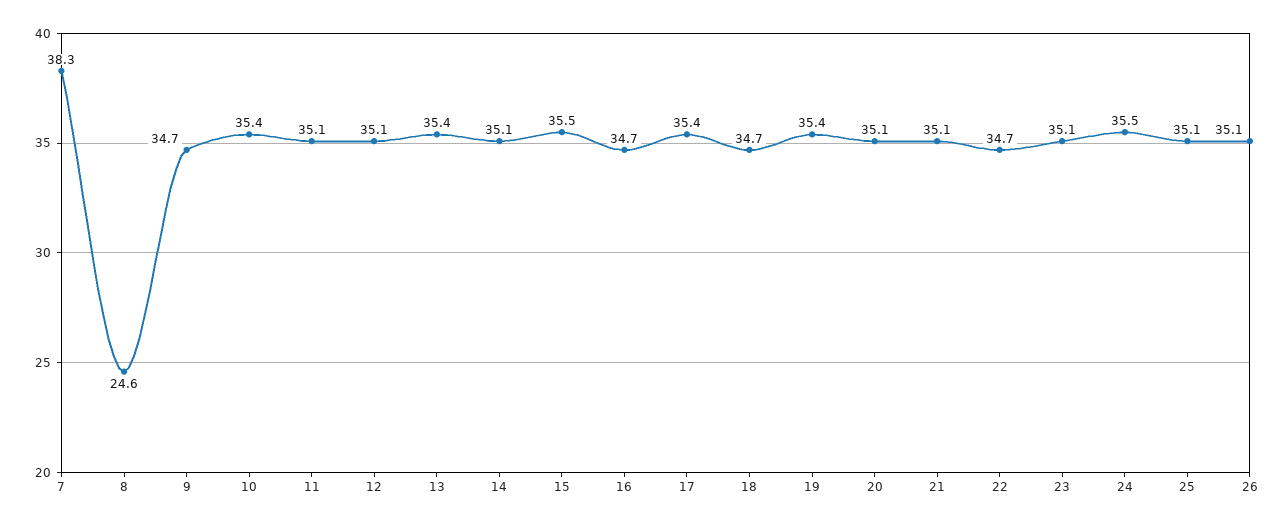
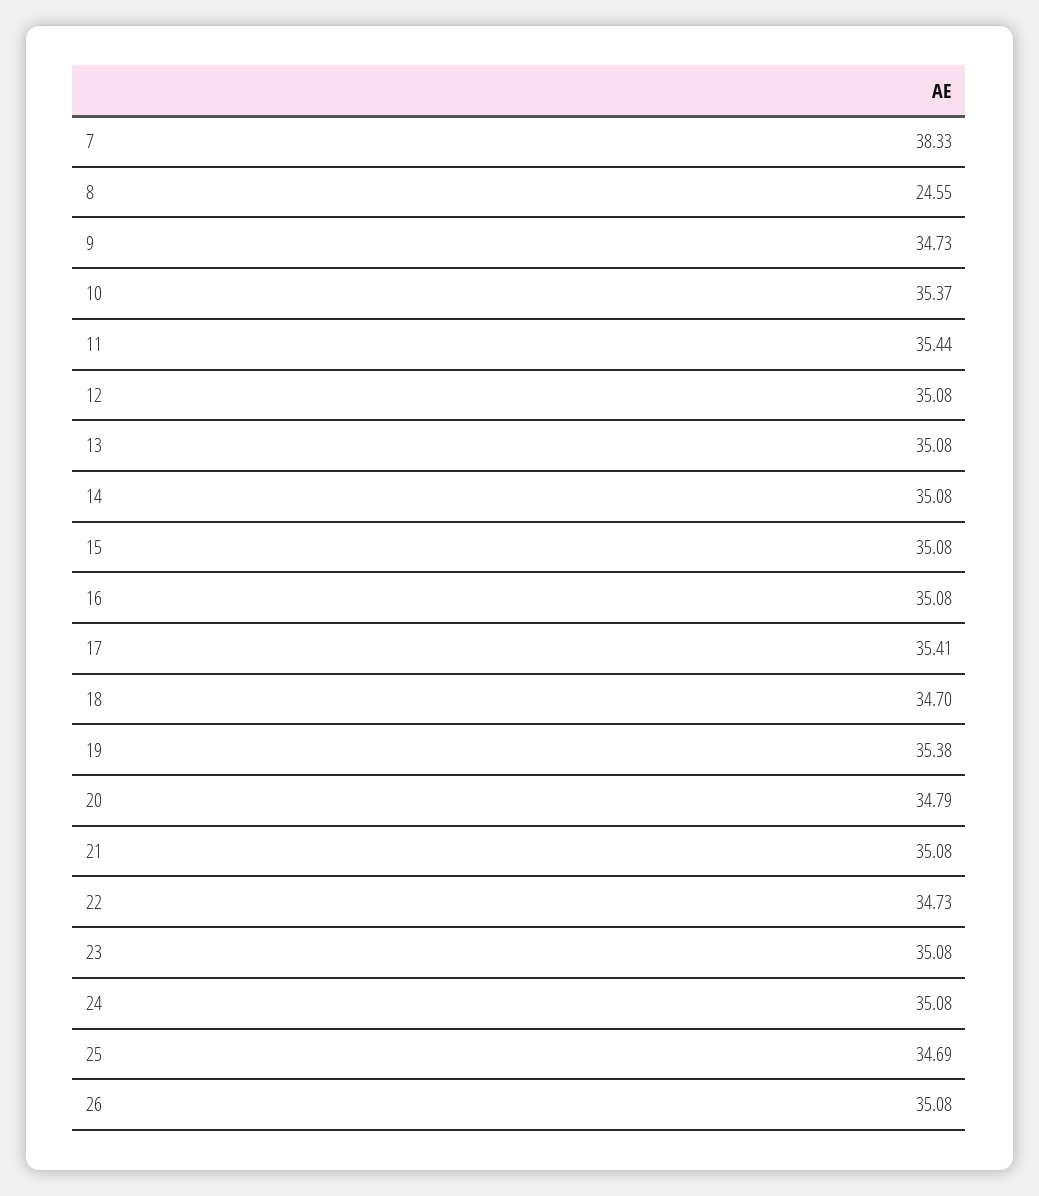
11: 35.1 -> 35.44
13: 35.4 -> 35.08
15: 35.5 -> 35.08
16: 34.7 -> 35.08
20: 35.1 -> 34.79
24: 35.5 -> 35.08
25: 35.1 -> 34.69

